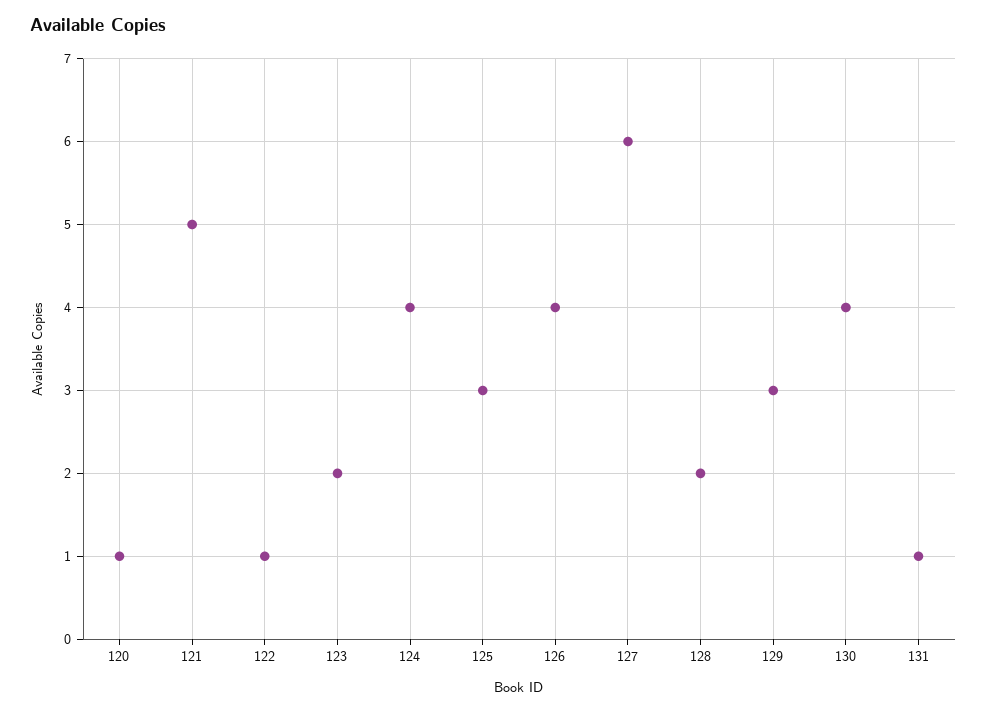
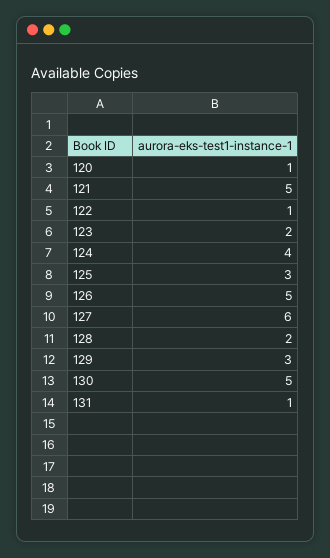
126: 4 -> 5
130: 4 -> 5

